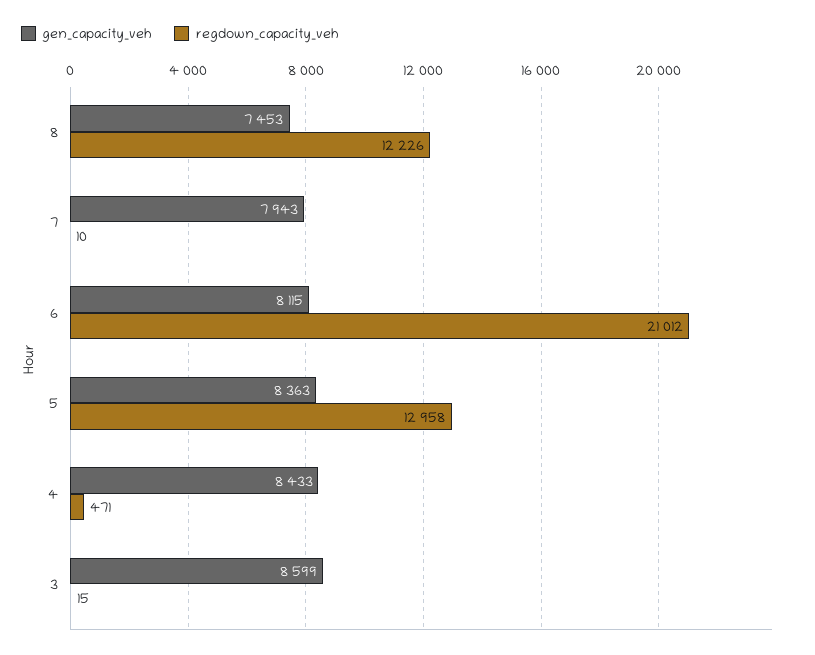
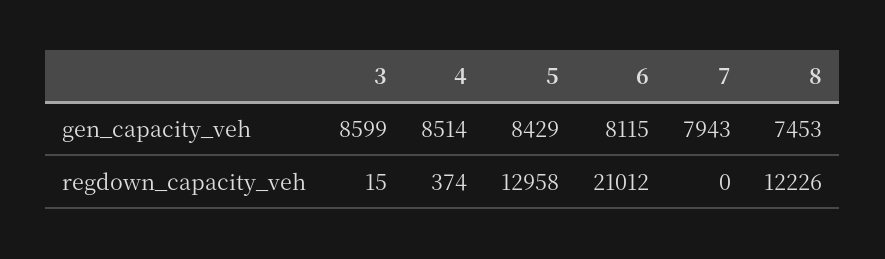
regdown_capacity_veh, 7: 10 -> 0
gen_capacity_veh, 5: 8363 -> 8429
gen_capacity_veh, 4: 8433 -> 8514
regdown_capacity_veh, 4: 471 -> 374

